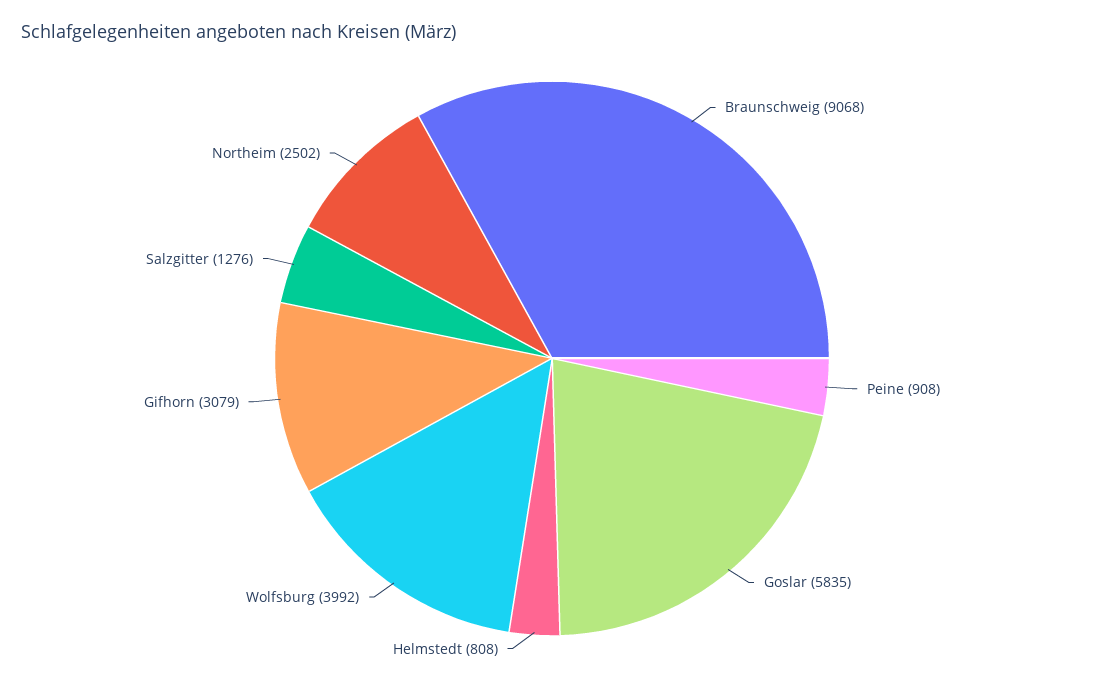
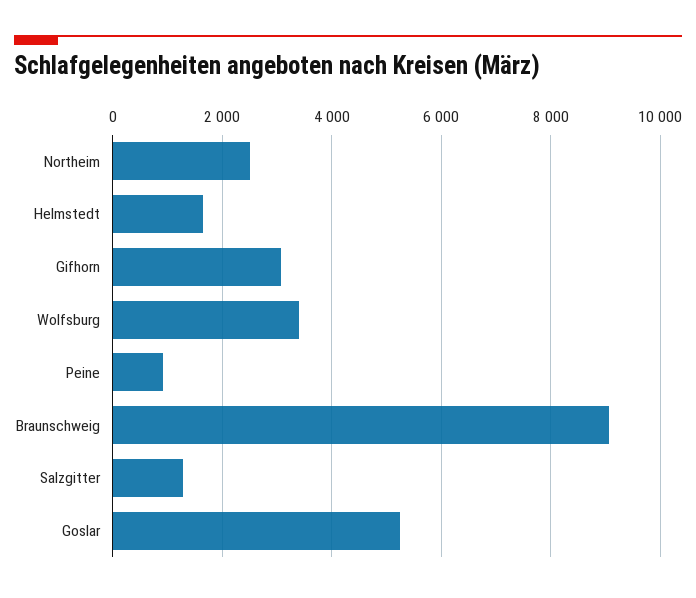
Goslar: 5835 -> 5200
Helmstedt: 808 -> 1600
Wolfsburg: 3992 -> 3400

